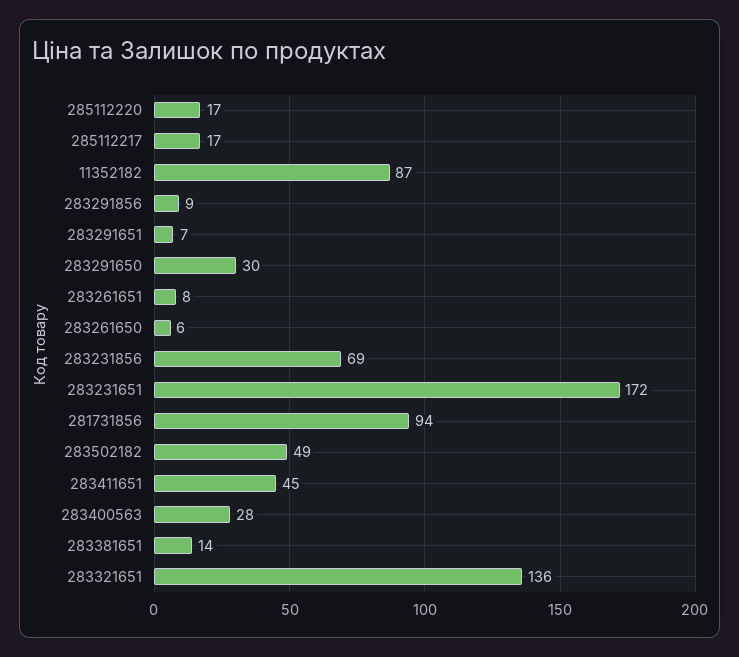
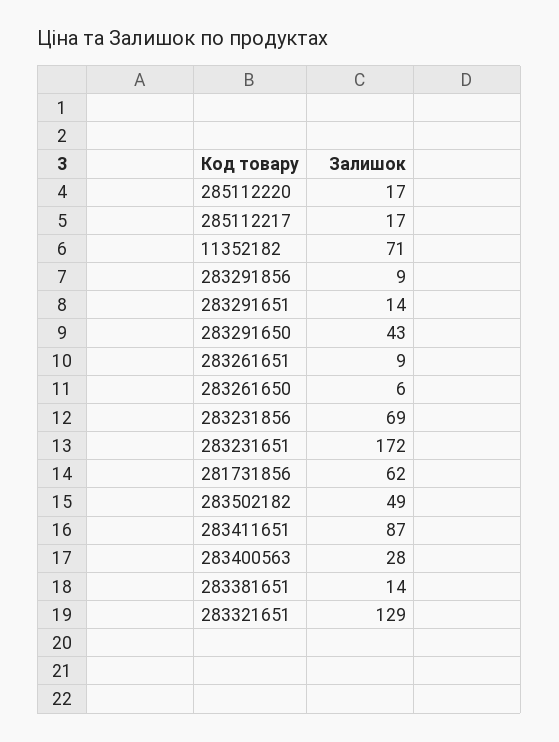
11352182: 87 -> 71
283291651: 7 -> 14
283291650: 30 -> 43
283261651: 8 -> 9
281731856: 94 -> 62
283411651: 45 -> 87
283321651: 136 -> 129

